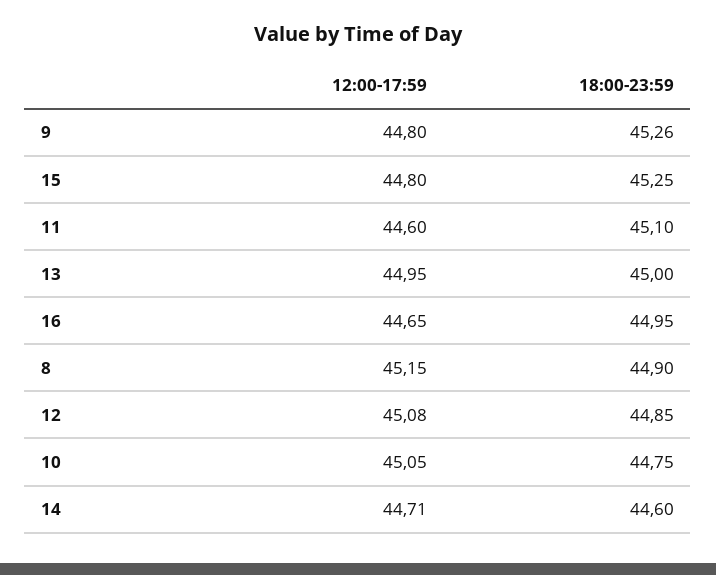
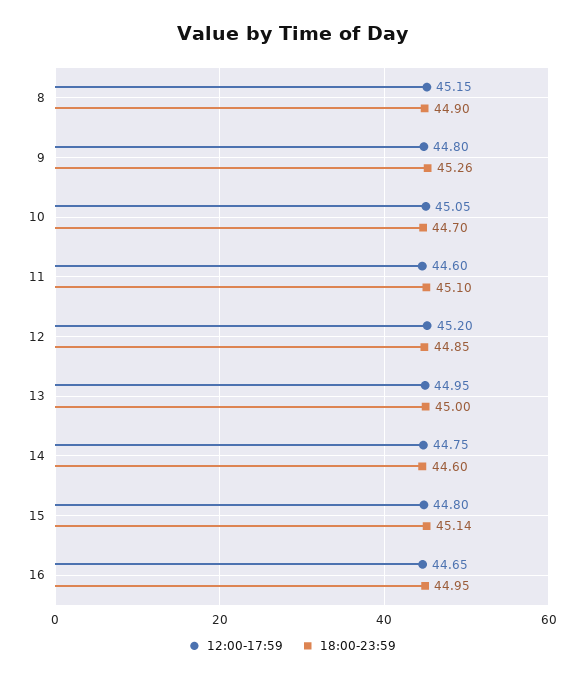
18:00-23:59, 15: 45.25 -> 45.14
12:00-17:59, 12: 45.08 -> 45.2
18:00-23:59, 10: 44.75 -> 44.7
12:00-17:59, 14: 44.71 -> 44.75

